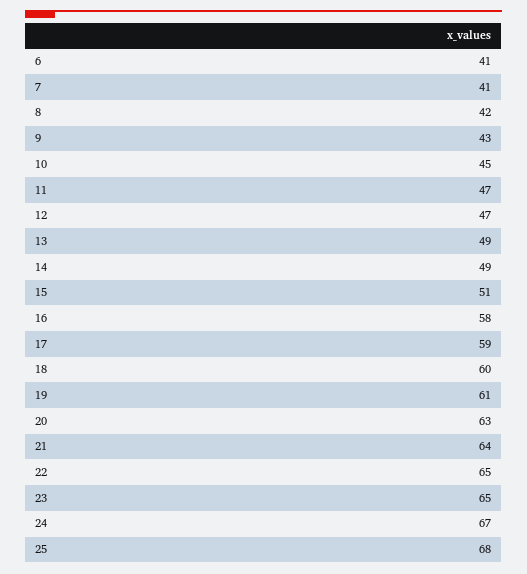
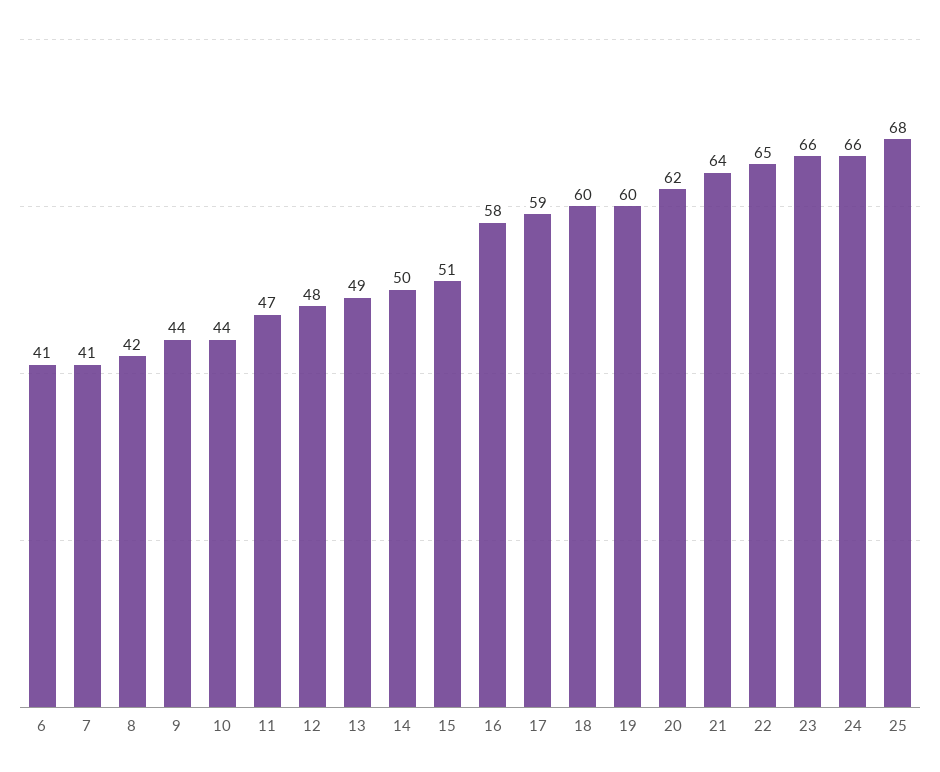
9: 43 -> 44
10: 45 -> 44
12: 47 -> 48
14: 49 -> 50
19: 61 -> 60
20: 63 -> 62
23: 65 -> 66
24: 67 -> 66

